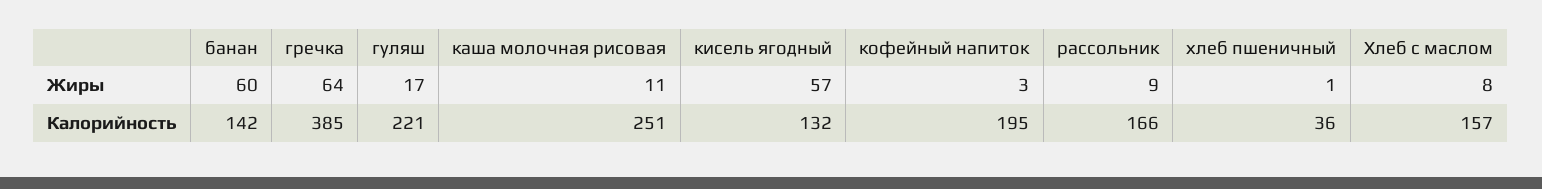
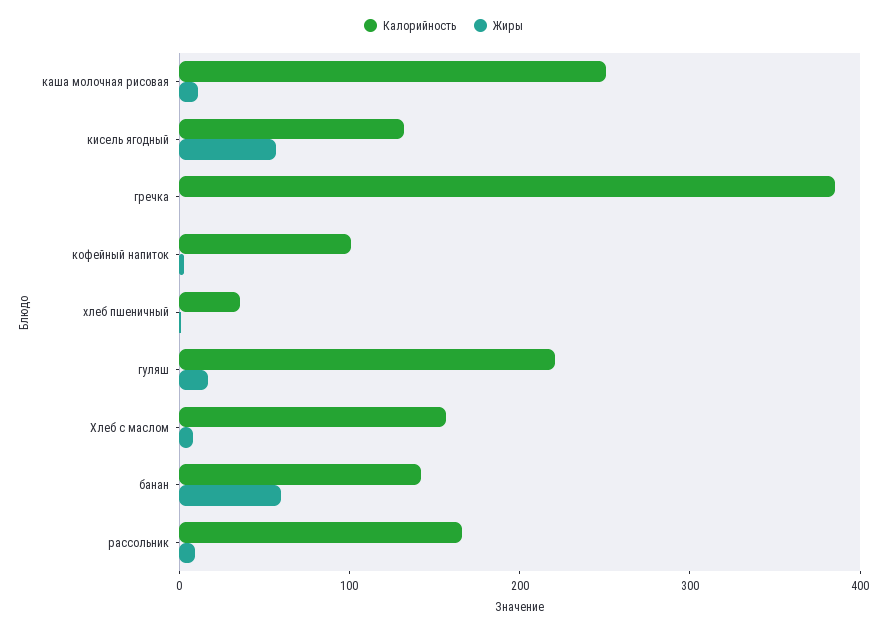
Жиры, гречка: 64 -> 0
Калорийность, кофейный напиток: 195 -> 100

